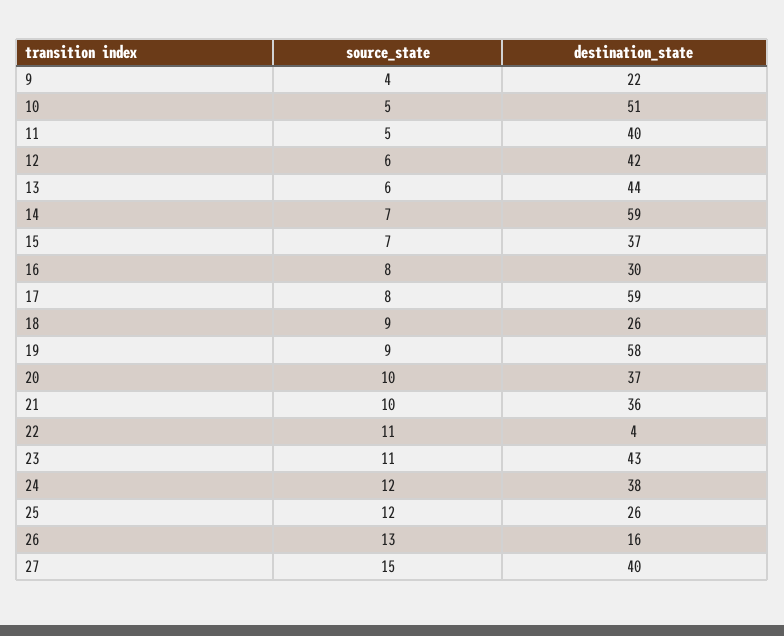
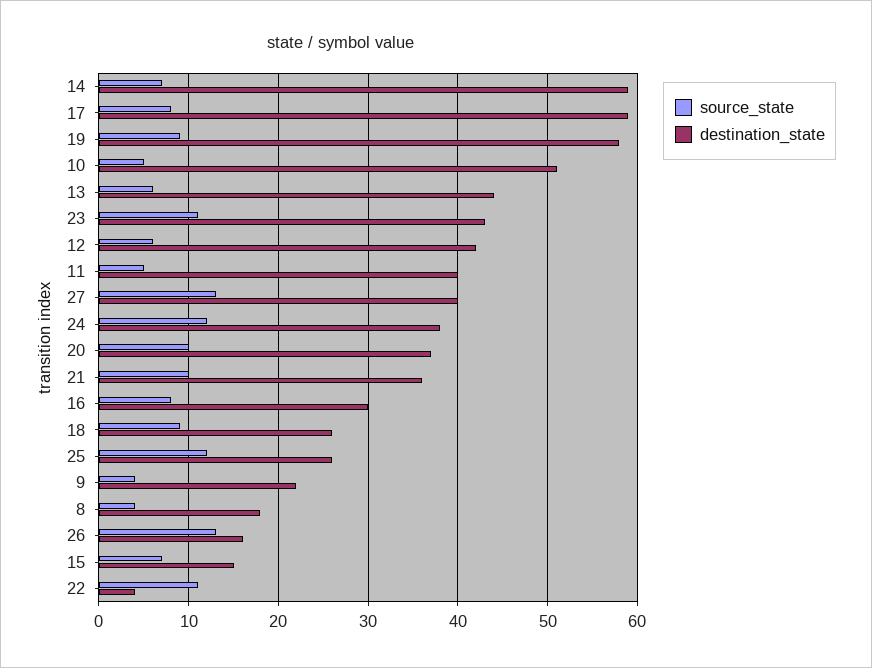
destination_state, 15: 37 -> 15
source_state, 27: 15 -> 13
source_state, 8: none -> 4
destination_state, 8: none -> 18

